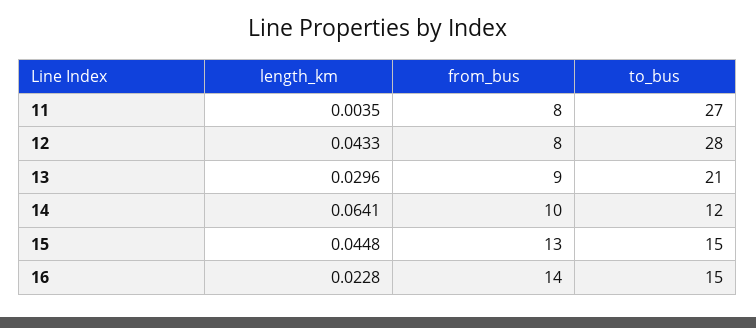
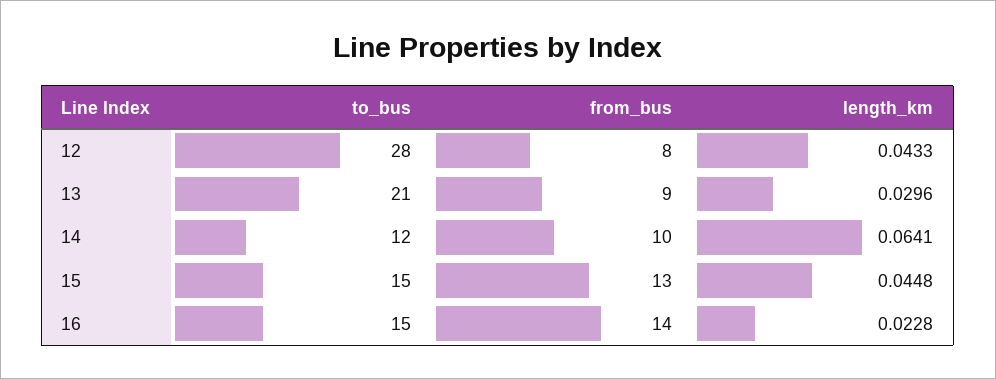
length_km, 11: 0.0035 -> none
from_bus, 11: 8 -> none
to_bus, 11: 27 -> none

